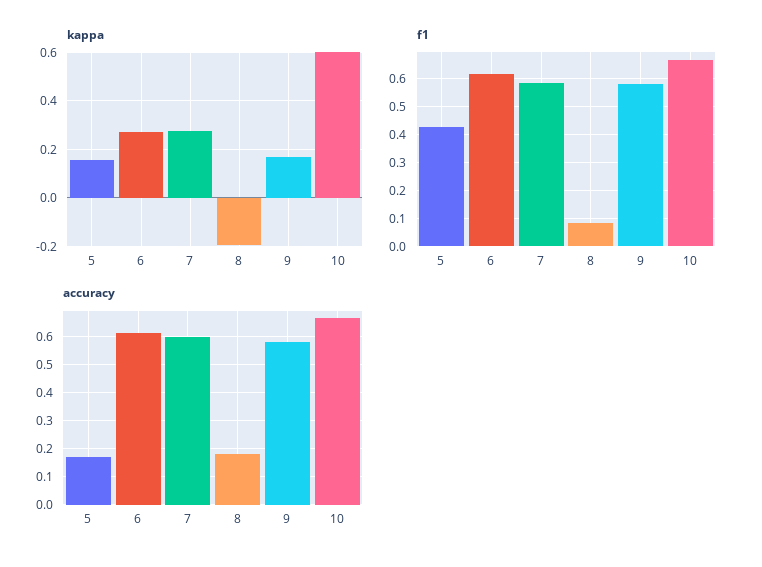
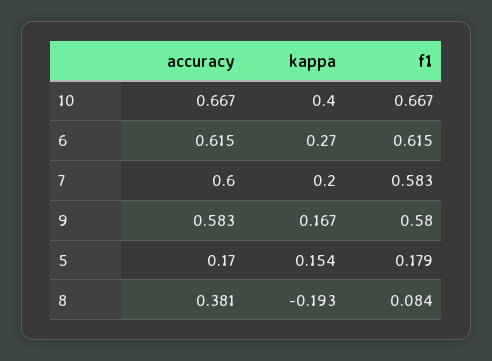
kappa, 7: 0.275 -> 0.2
kappa, 10: 0.6 -> 0.4
f1, 5: 0.425 -> 0.179
accuracy, 8: 0.175 -> 0.381

